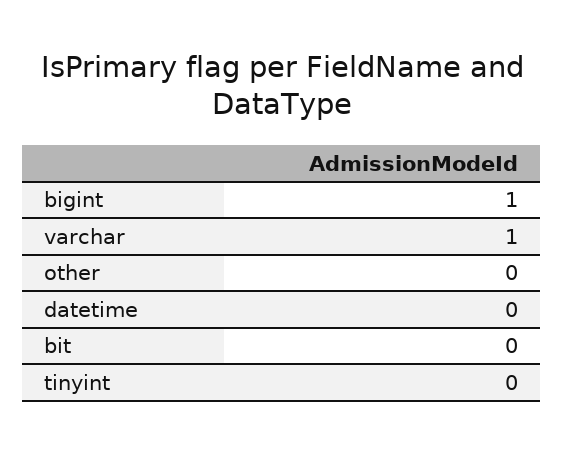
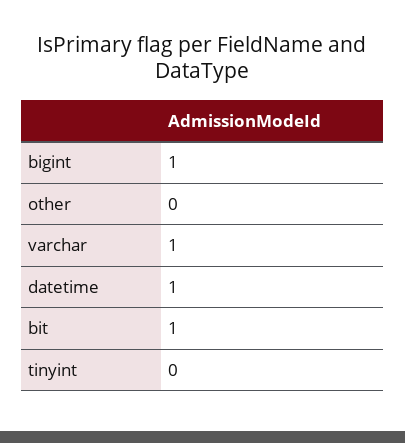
datetime: 0 -> 1
bit: 0 -> 1

